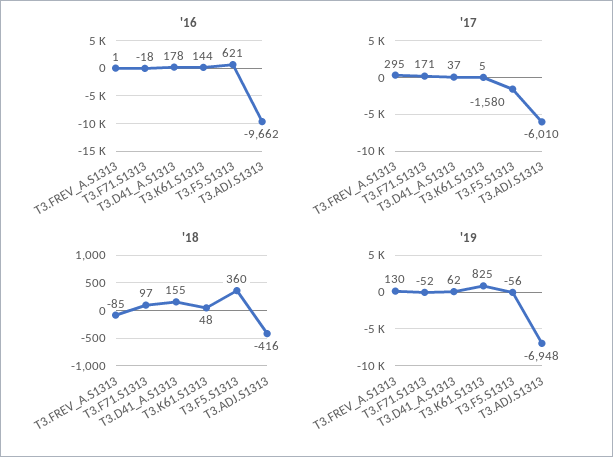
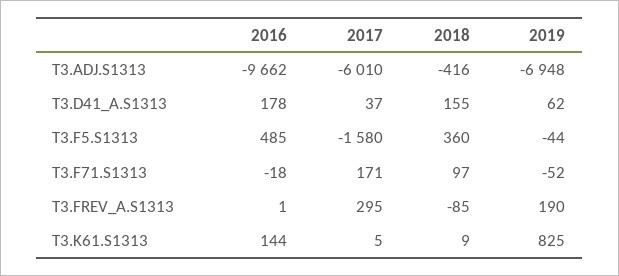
'16, T3.F5.S1313: 621 -> 485
'18, T3.K61.S1313: 48 -> 9
'19, T3.FREV_A.S1313: 130 -> 190
'19, T3.F5.S1313: -56 -> -44

